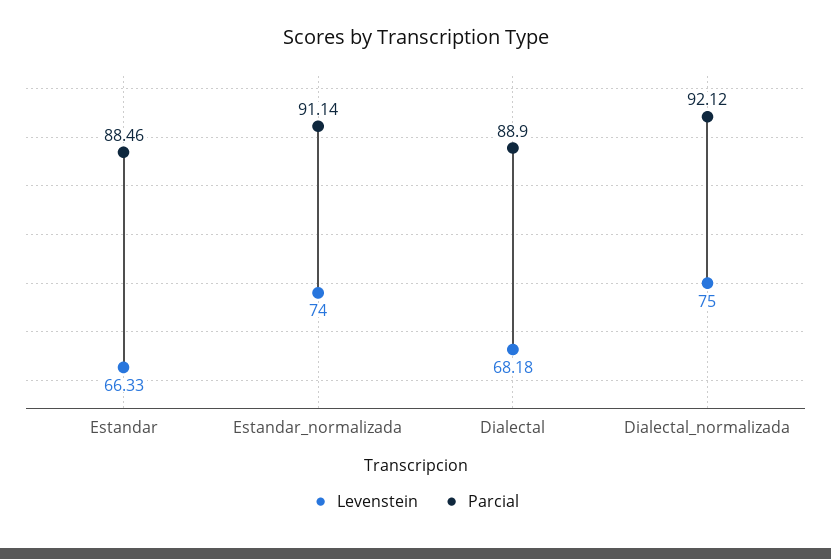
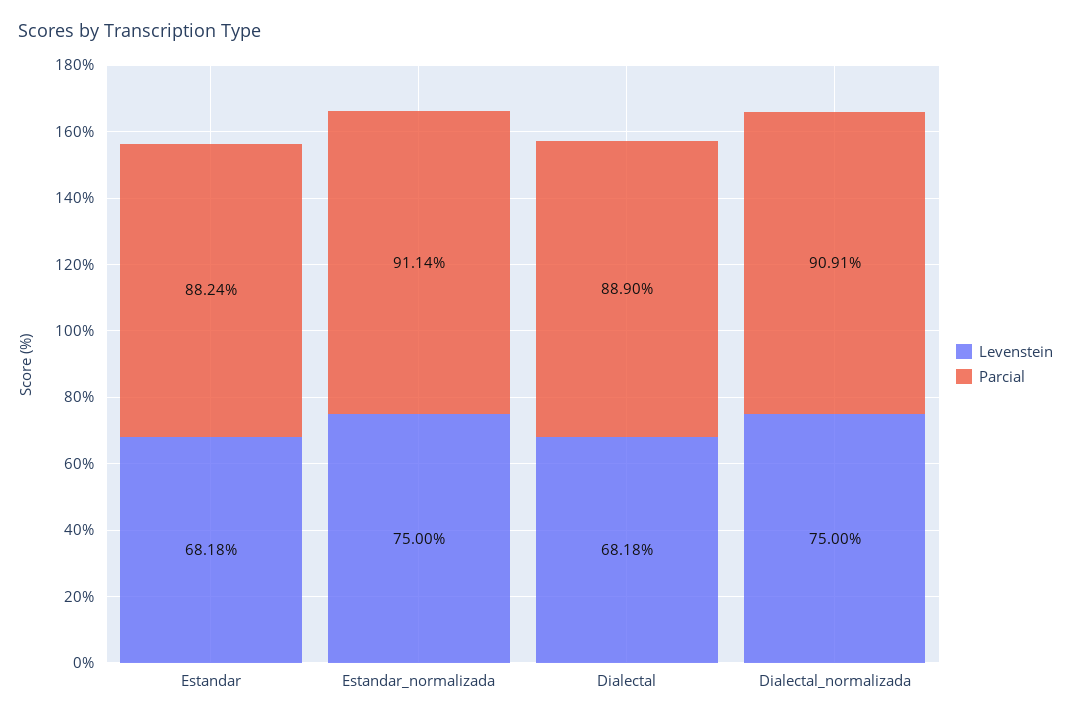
Levenstein, Estandar: 66.33 -> 68.18
Parcial, Estandar: 88.46 -> 88.24
Levenstein, Estandar_normalizada: 74 -> 75
Parcial, Dialectal_normalizada: 92.12 -> 90.91

